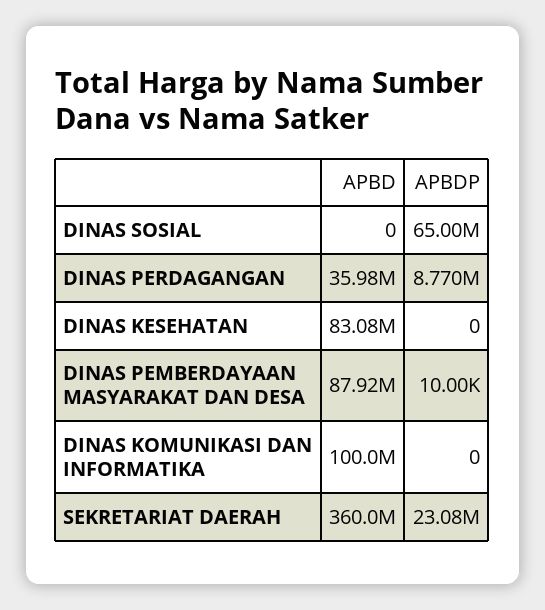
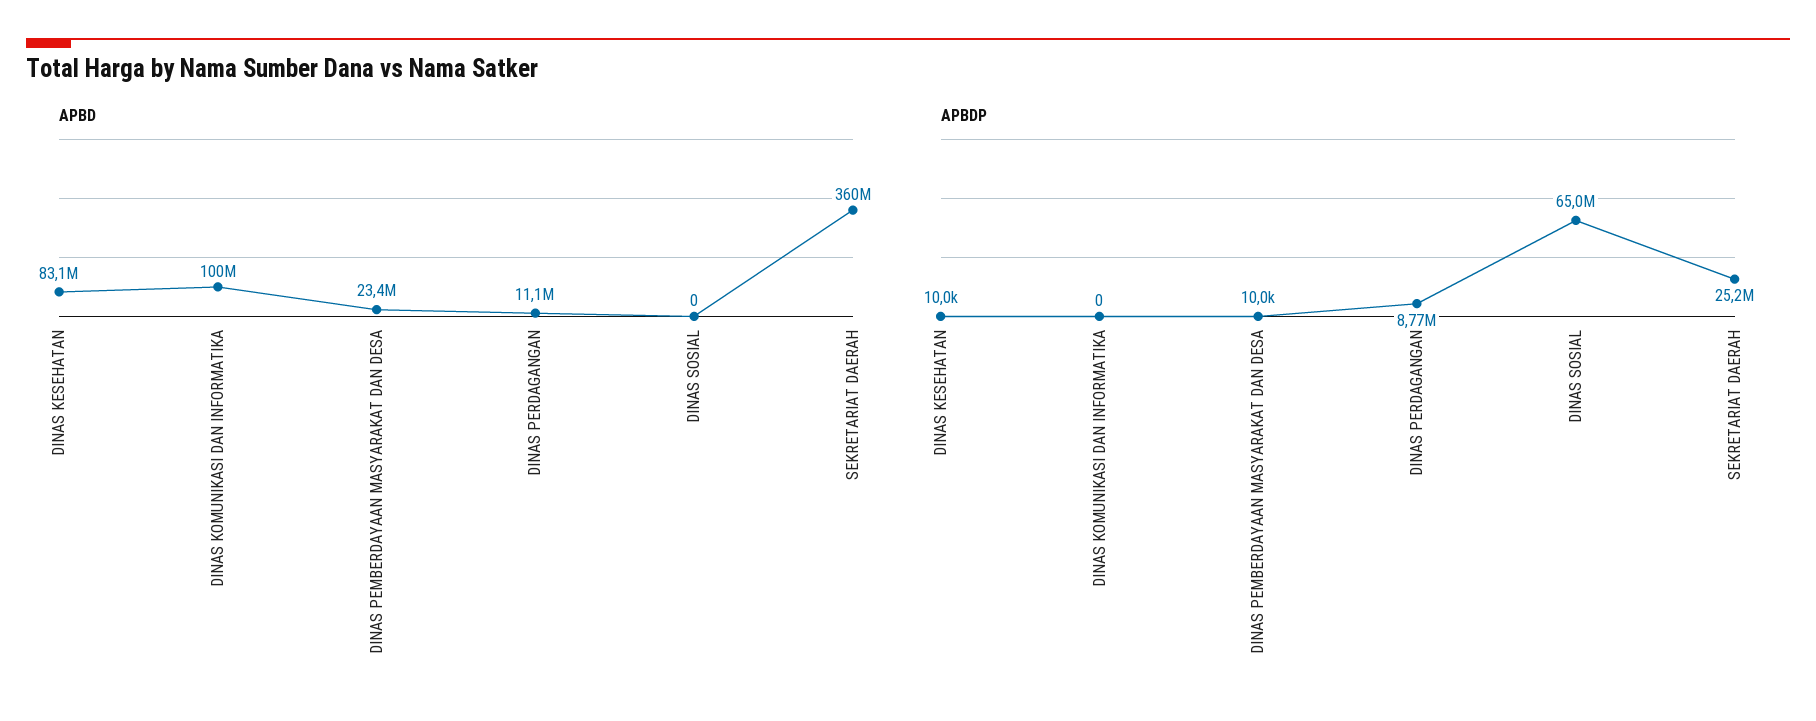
APBD, DINAS PERDAGANGAN: 35980000 -> 11100000
APBDP, DINAS KESEHATAN: 0 -> 10000
APBD, DINAS PEMBERDAYAAN MASYARAKAT DAN DESA: 87920000 -> 23400000
APBDP, SEKRETARIAT DAERAH: 23080000 -> 25200000

